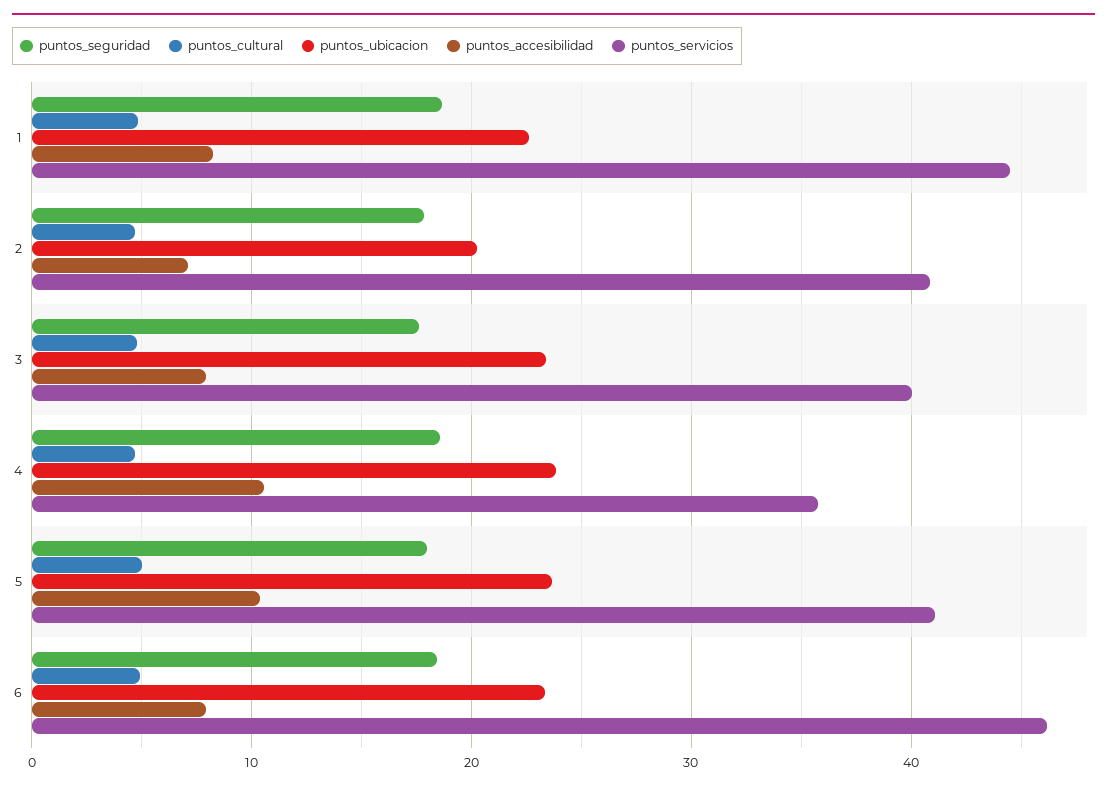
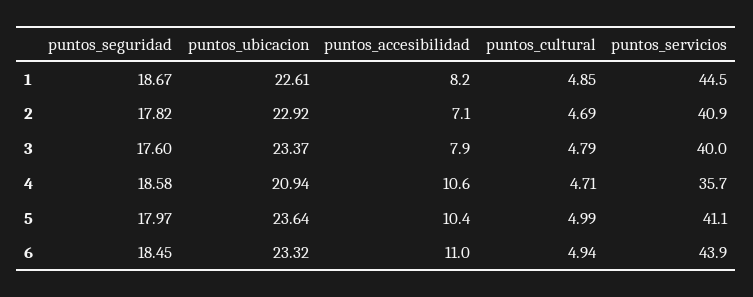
puntos_ubicacion, 2: 20 -> 22.92
puntos_ubicacion, 4: 24 -> 20.94
puntos_accesibilidad, 6: 8 -> 11
puntos_servicios, 6: 46 -> 43.9

